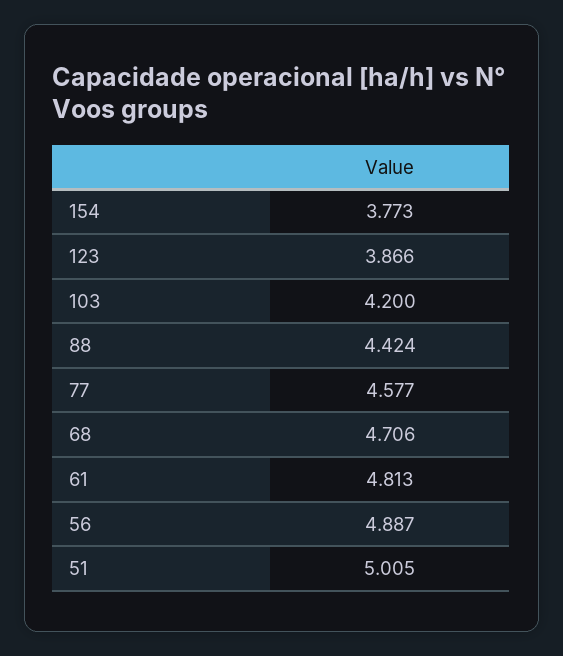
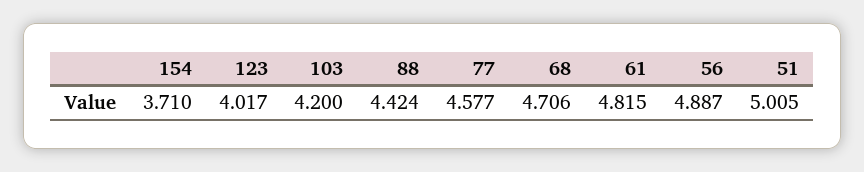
154: 3.773 -> 3.71
123: 3.866 -> 4.017
61: 4.813 -> 4.815

